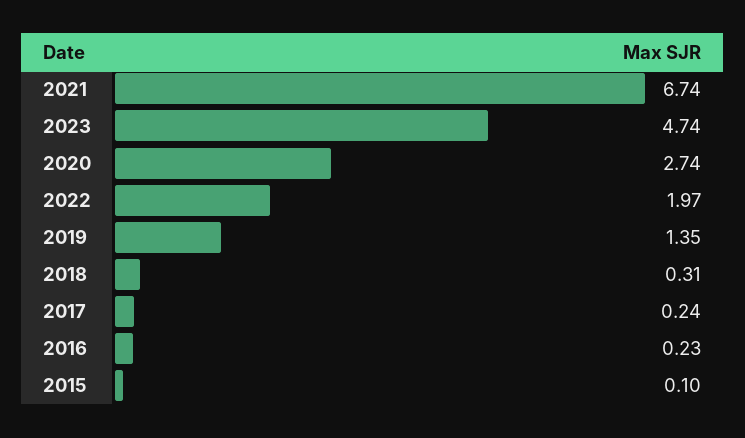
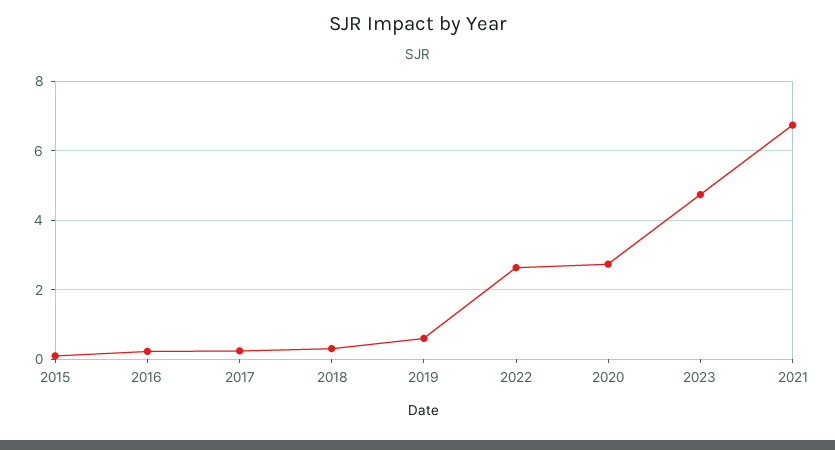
2022: 1.97 -> 2.6
2019: 1.35 -> 0.6

